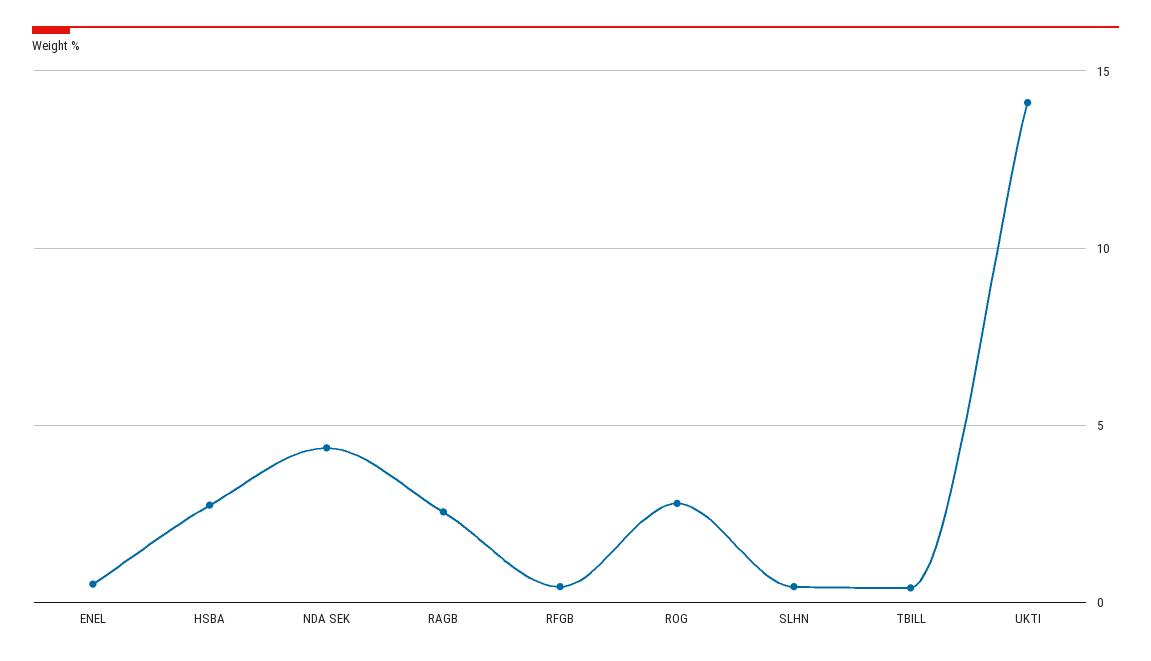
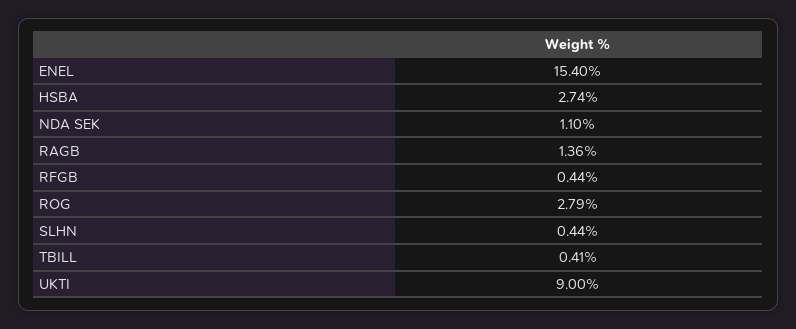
ENEL: 0.5 -> 15.4
NDA SEK: 4.5 -> 1.1
RAGB: 2.5 -> 1.36
UKTI: 14 -> 9

